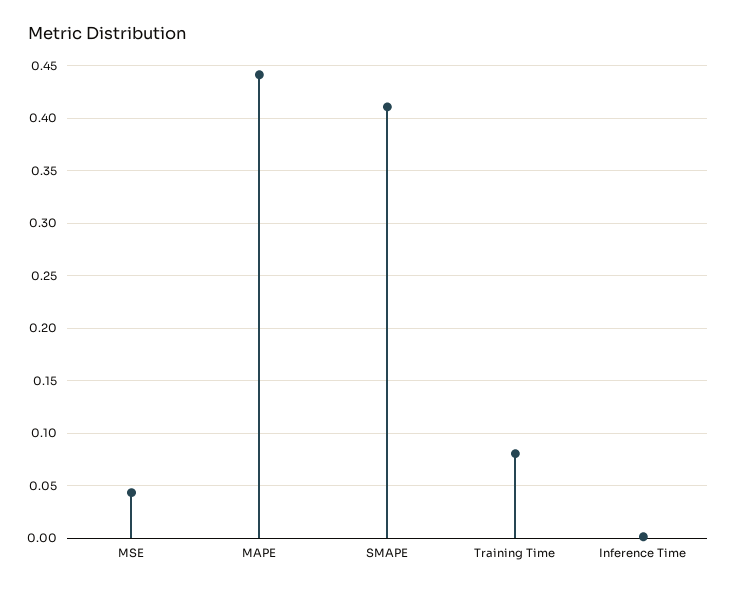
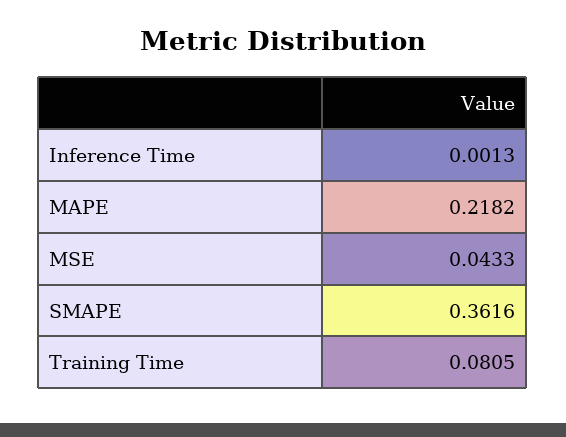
MAPE: 0.44 -> 0.2182
SMAPE: 0.41 -> 0.3616

